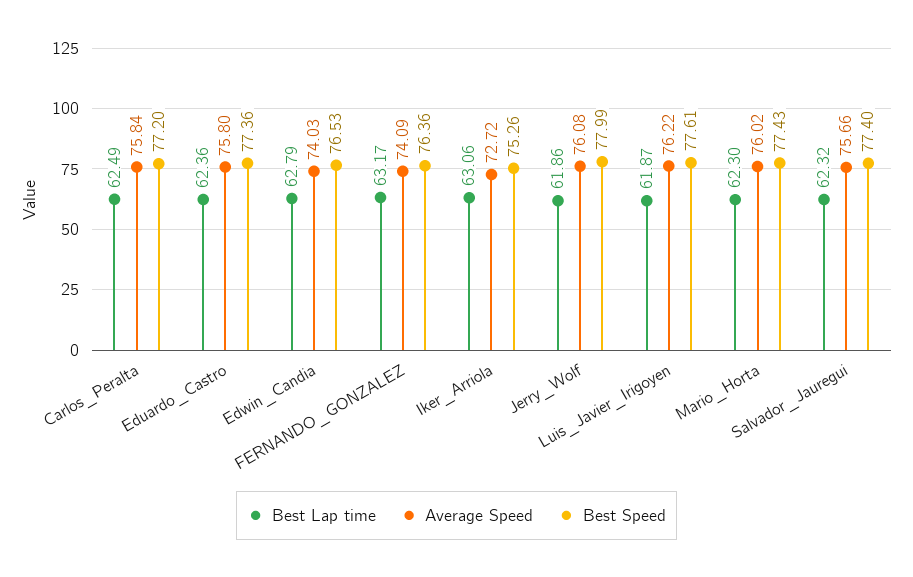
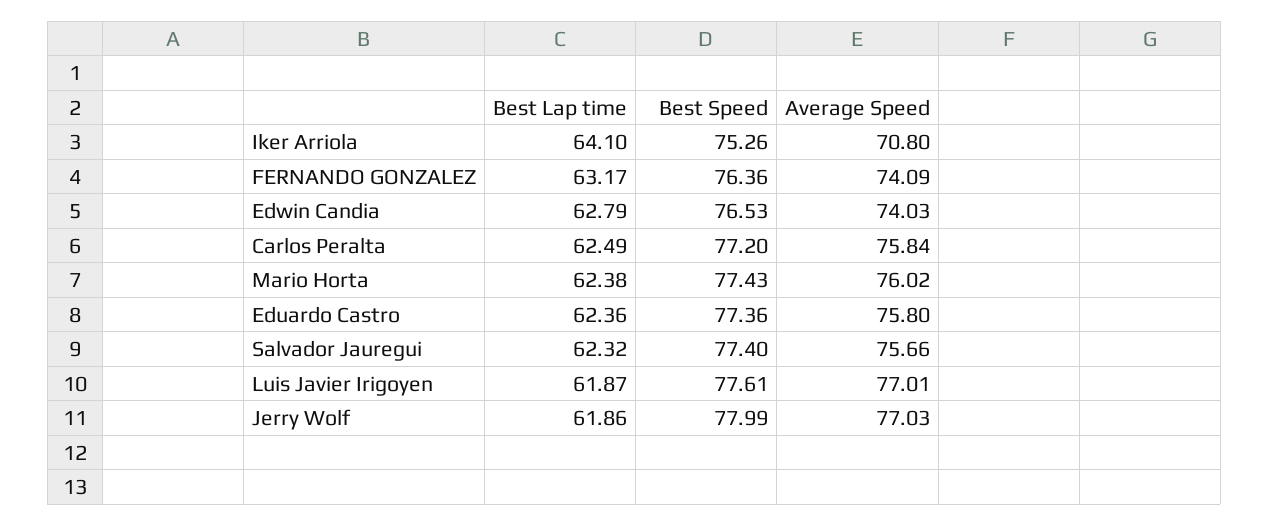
Best Lap time, Iker_Arriola: 63.06 -> 64.1
Average Speed, Iker_Arriola: 72.72 -> 70.8
Average Speed, Jerry_Wolf: 76.08 -> 77.03
Average Speed, Luis_Javier_Irigoyen: 76.22 -> 77.01
Best Lap time, Mario_Horta: 62.3 -> 62.38

